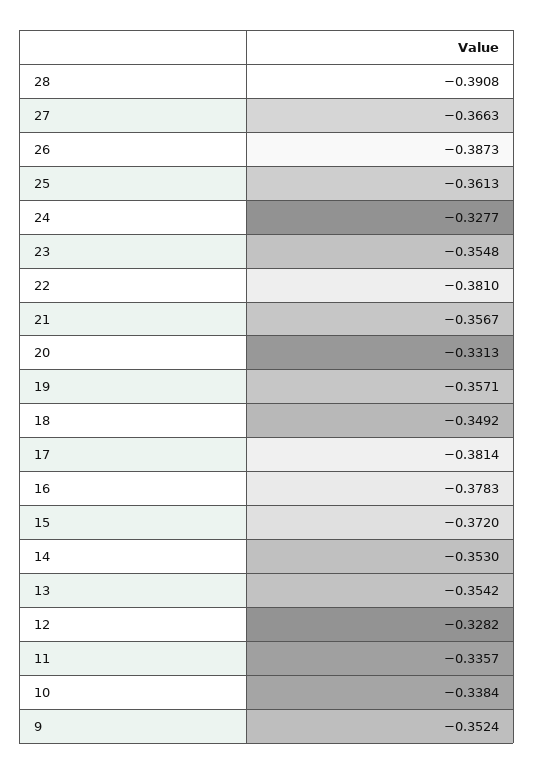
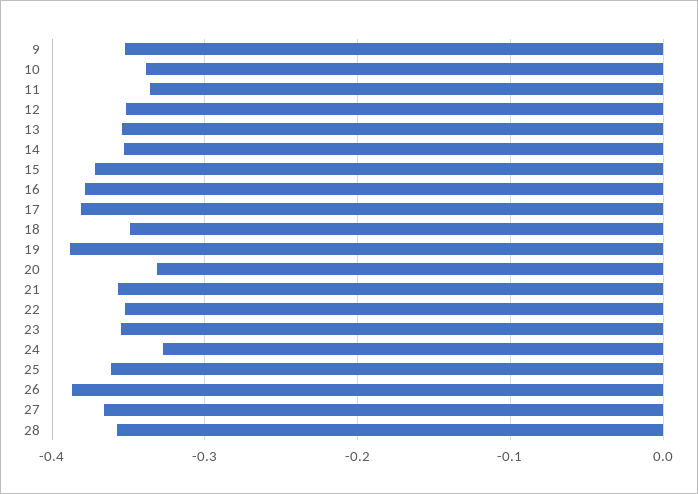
28: -0.3908 -> -0.36
22: -0.381 -> -0.35
19: -0.3571 -> -0.39
12: -0.3282 -> -0.35

